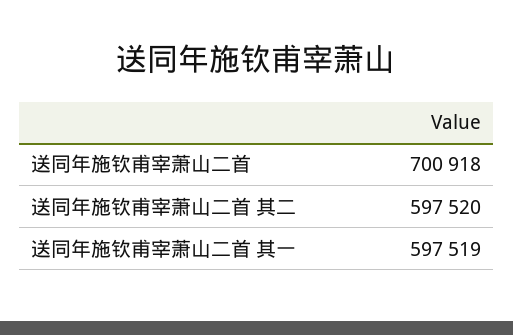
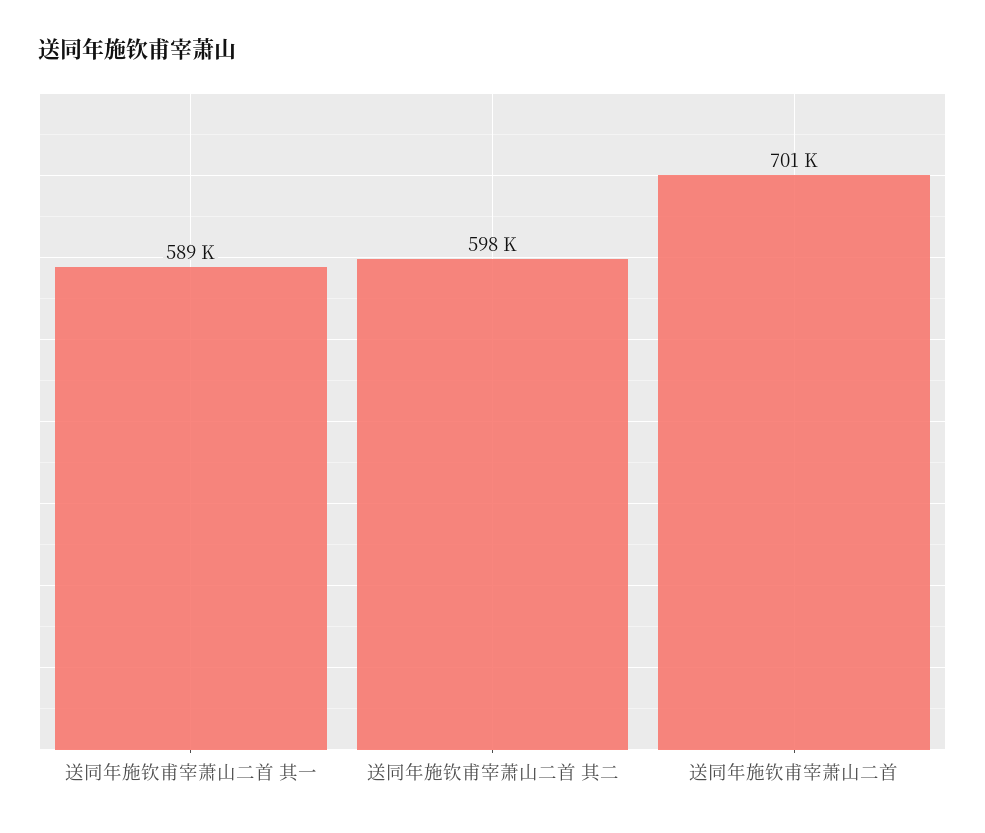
送同年施钦甫宰萧山二首 其一: 597519 -> 589000

